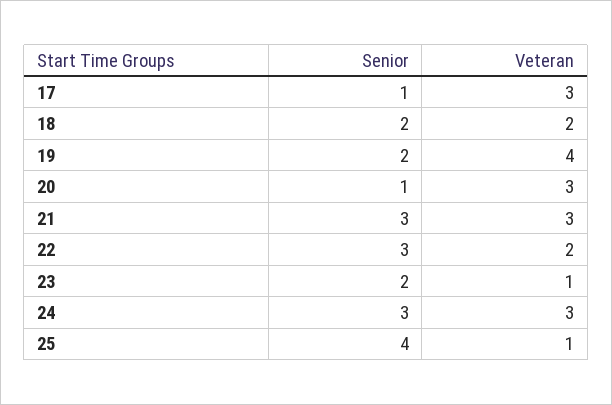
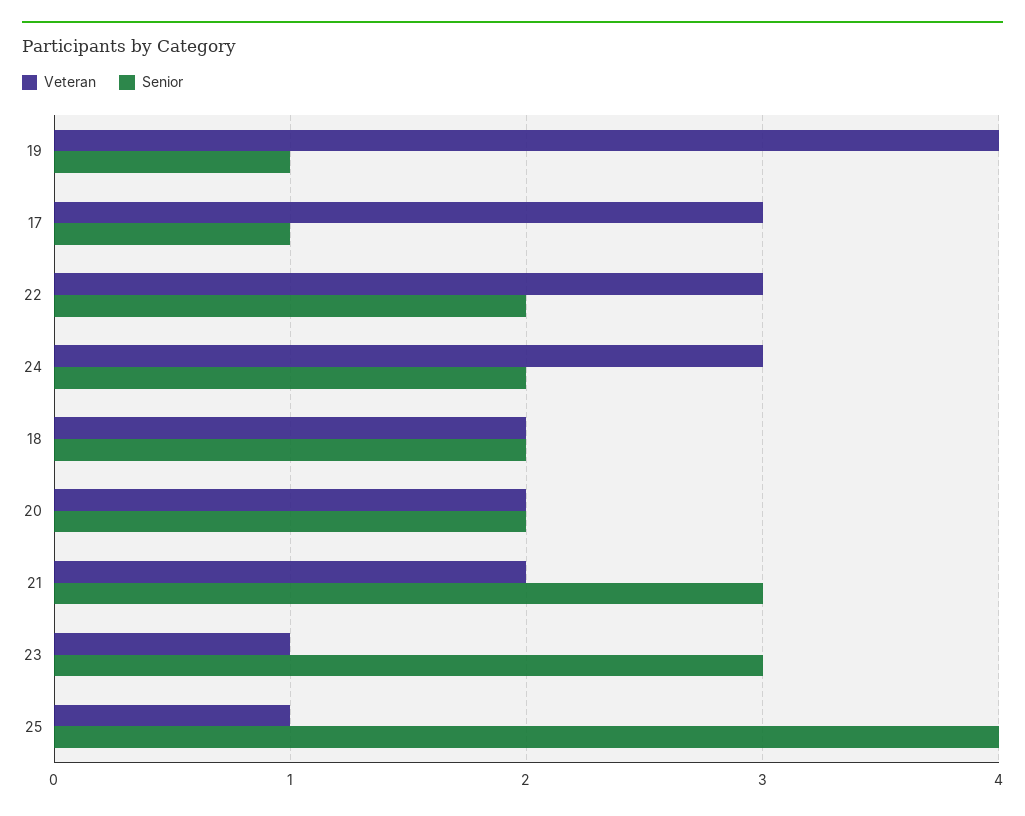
Senior, 19: 2 -> 1
Senior, 20: 1 -> 2
Veteran, 20: 3 -> 2
Veteran, 21: 3 -> 2
Senior, 22: 3 -> 2
Veteran, 22: 2 -> 3
Senior, 23: 2 -> 3
Senior, 24: 3 -> 2

